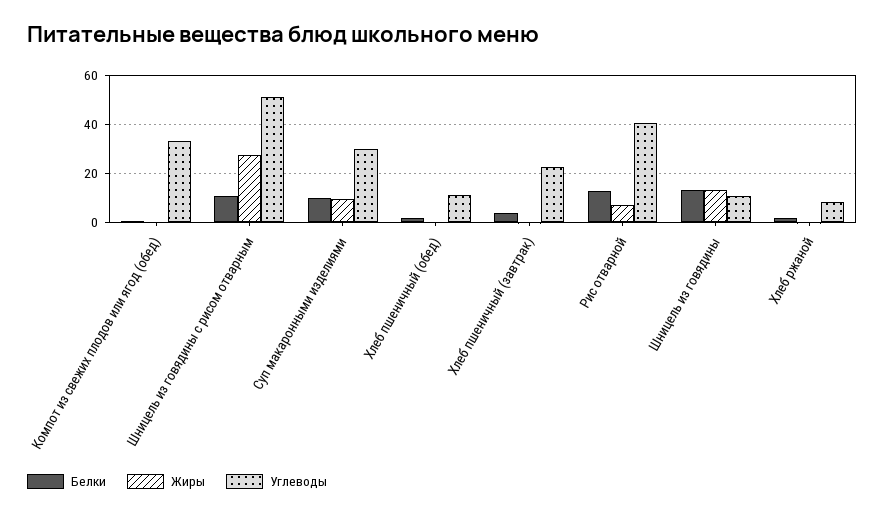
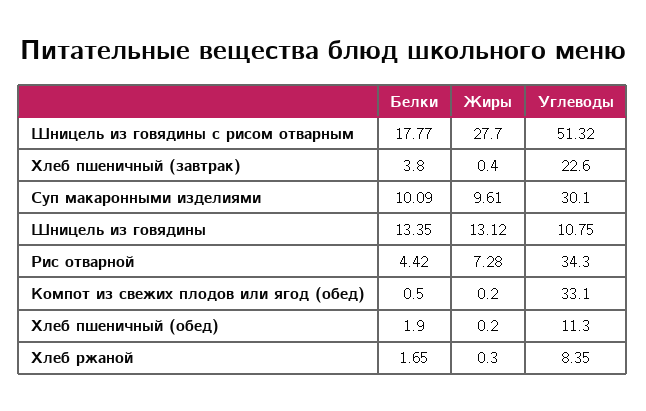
Белки, Шницель из говядины с рисом отварным: 10 -> 17.77
Белки, Рис отварной: 12.5 -> 4.42
Углеводы, Рис отварной: 40 -> 34.3

